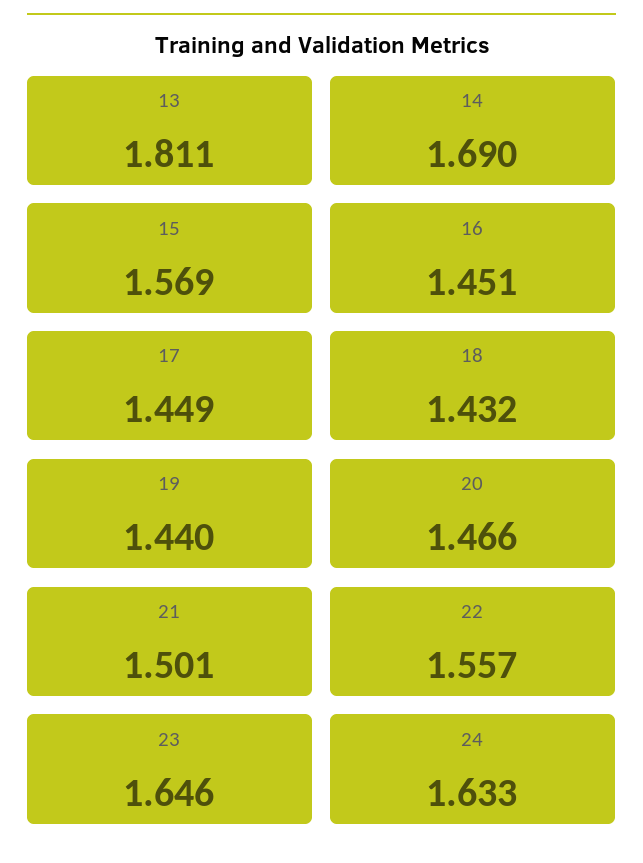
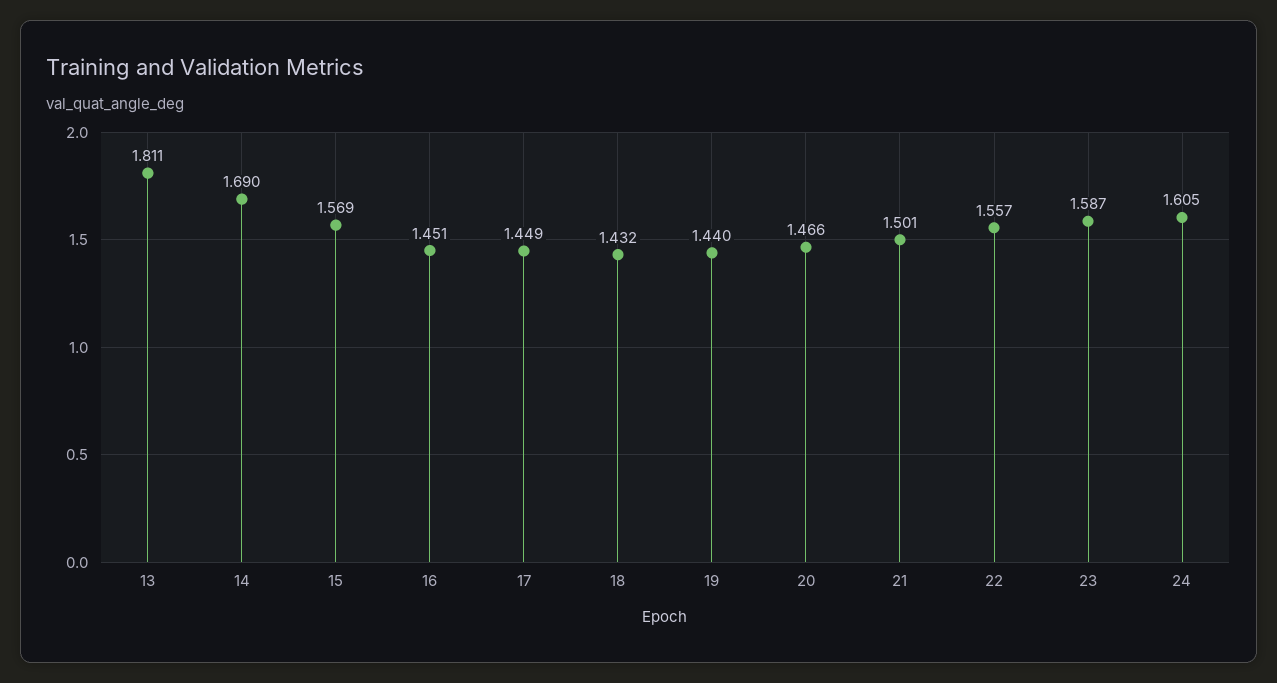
23: 1.646 -> 1.587
24: 1.633 -> 1.605

